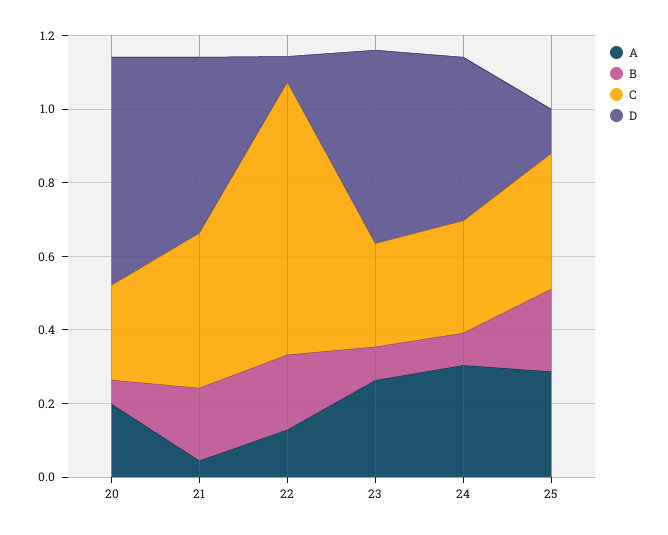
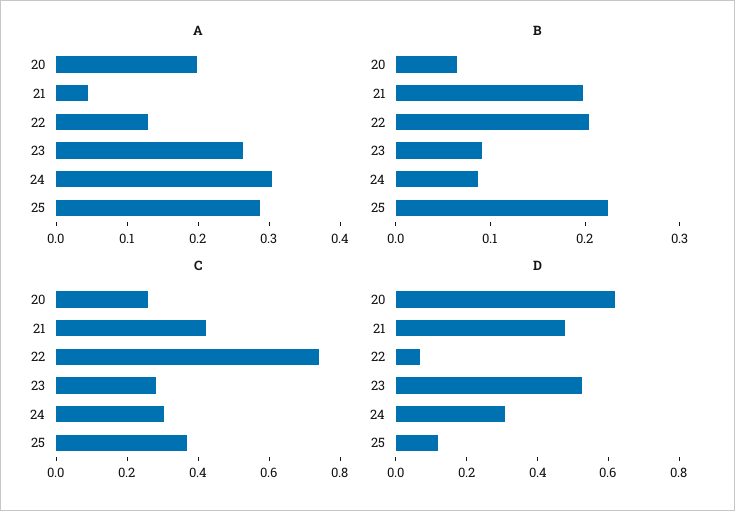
D, 24: 0.45 -> 0.3

